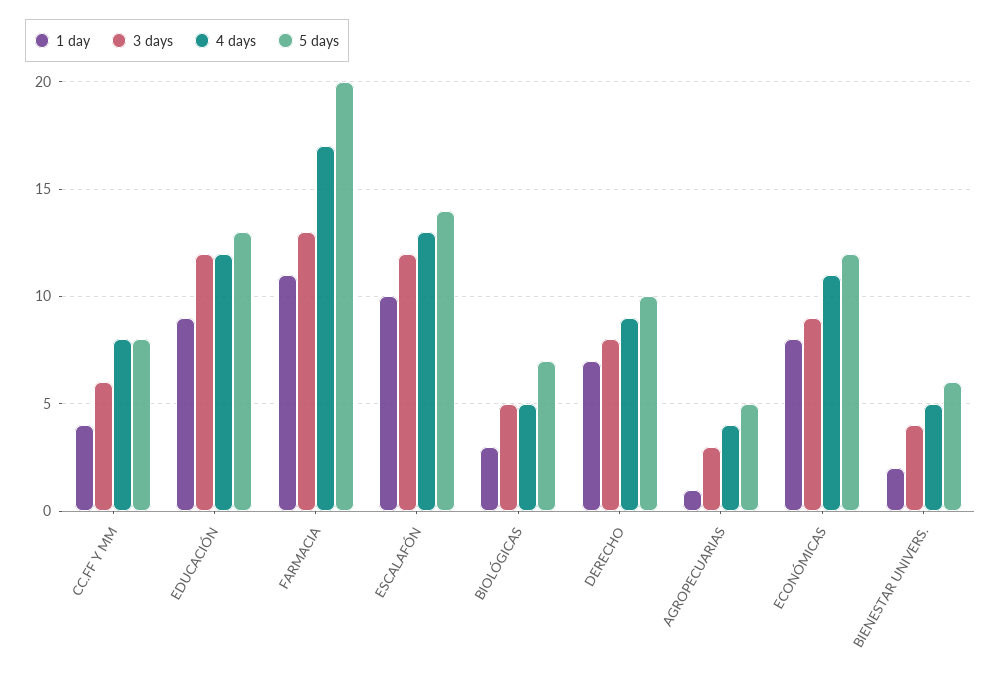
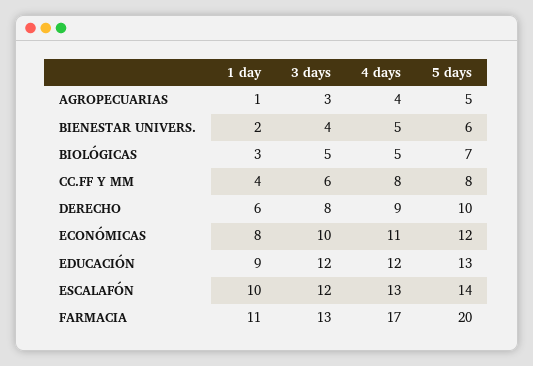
1 day, DERECHO: 7 -> 6
3 days, ECONÓMICAS: 9 -> 10

